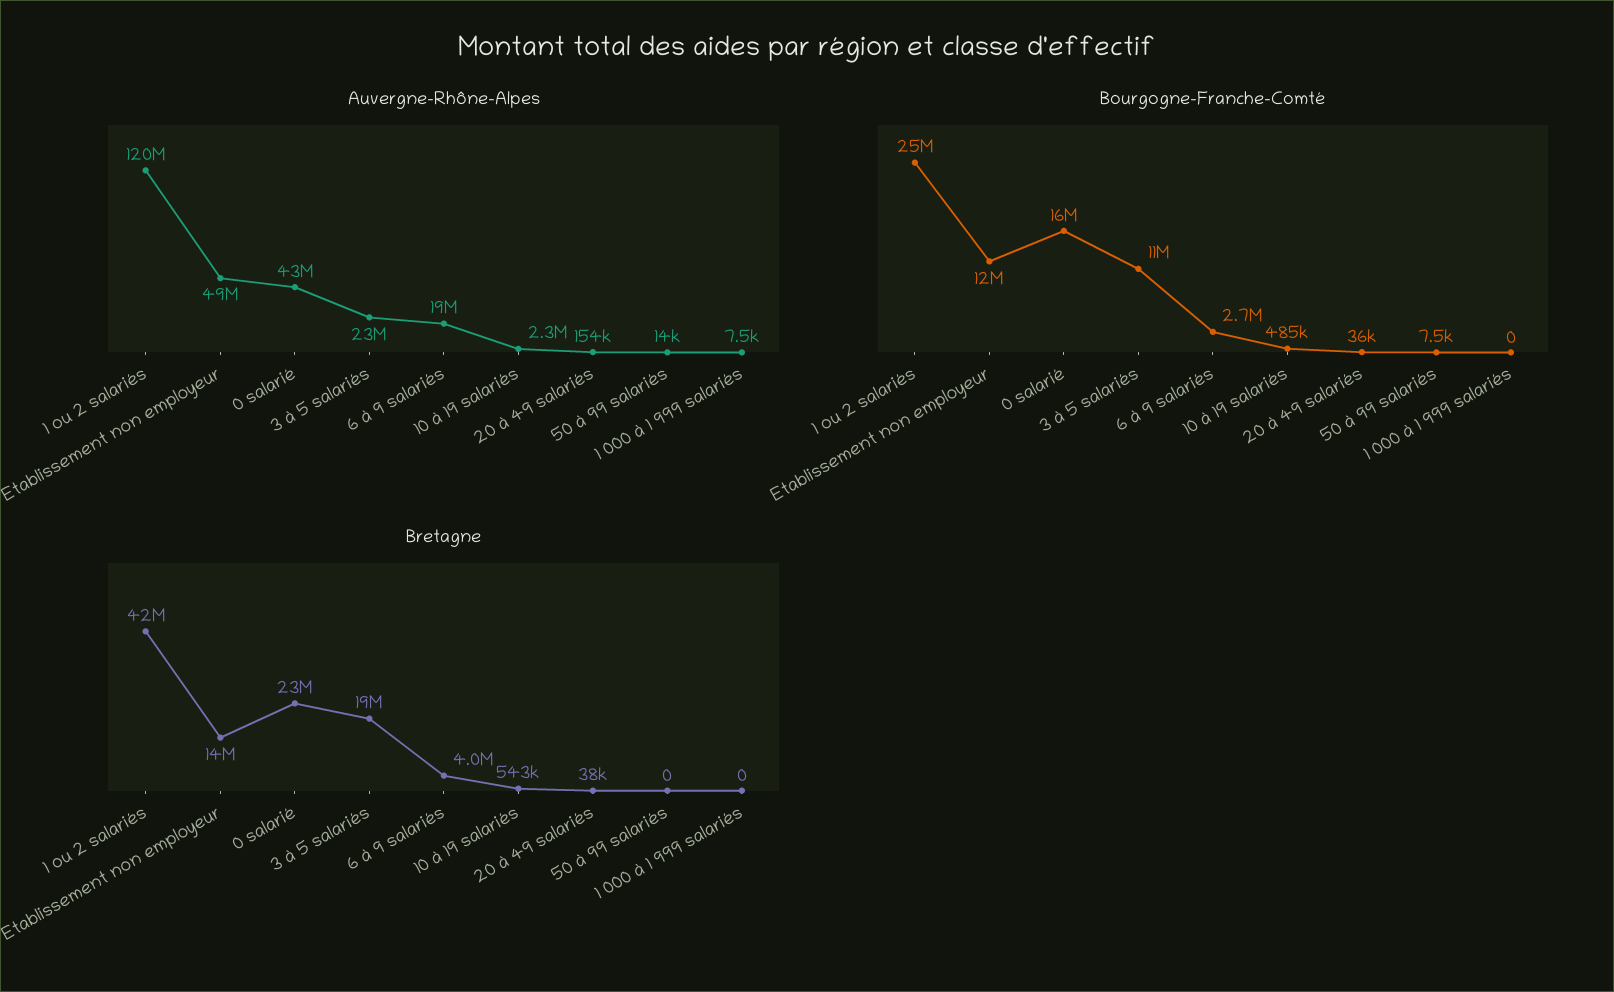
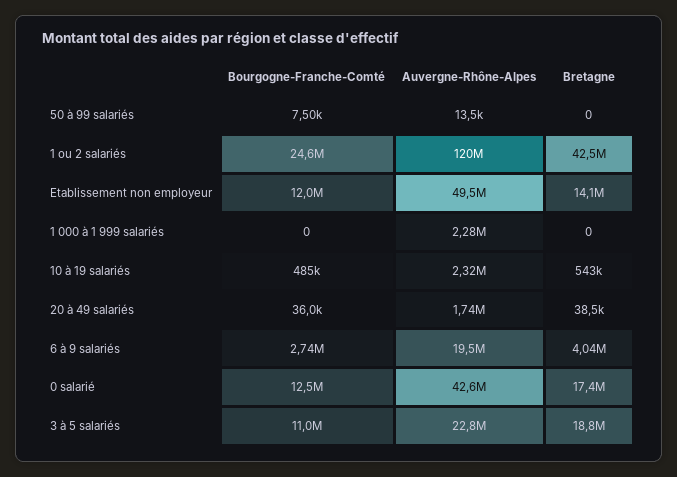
Auvergne-Rhône-Alpes, 20 à 49 salariés: 154000 -> 1740000
Auvergne-Rhône-Alpes, 1 000 à 1 999 salariés: 7500 -> 2280000
Bourgogne-Franche-Comté, 0 salarié: 16000000 -> 12500000
Bretagne, 0 salarié: 23000000 -> 17400000

